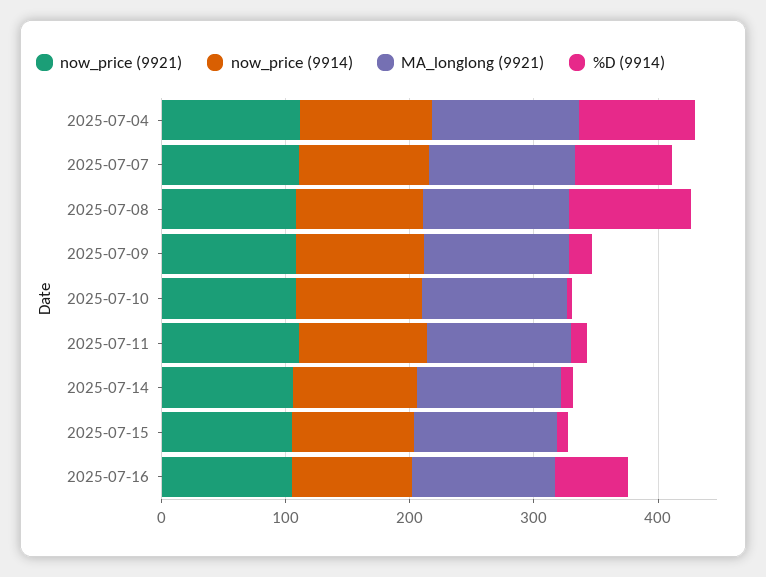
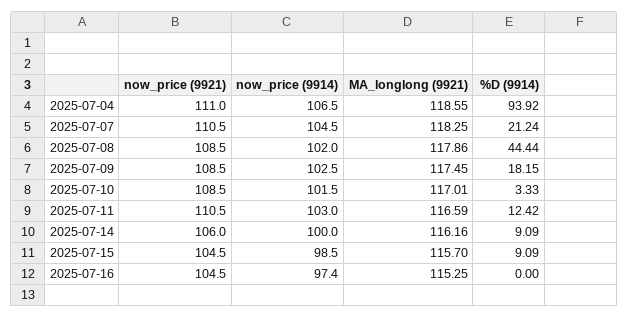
%D (9914), 2025-07-07: 80 -> 21.24
%D (9914), 2025-07-08: 100 -> 44.44
%D (9914), 2025-07-16: 60 -> 0

